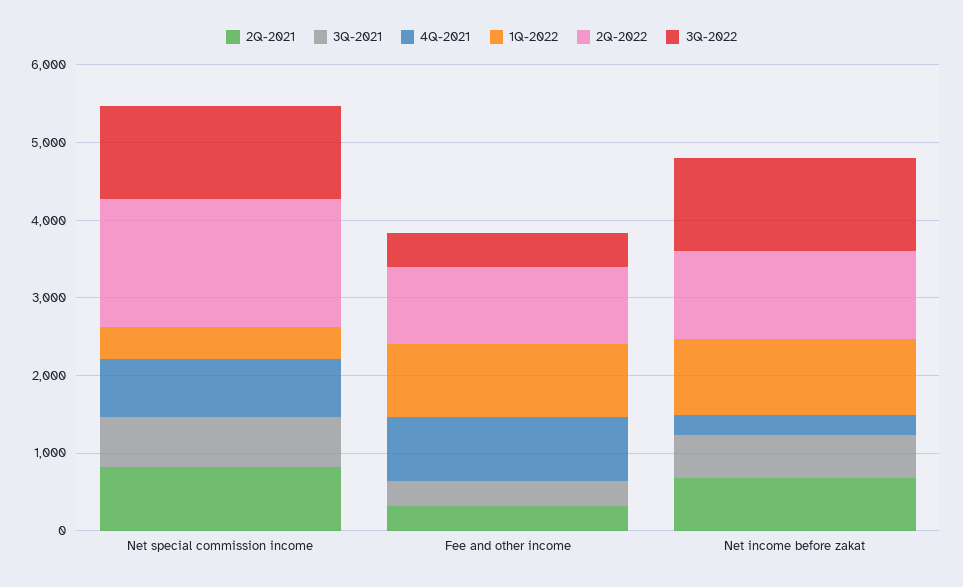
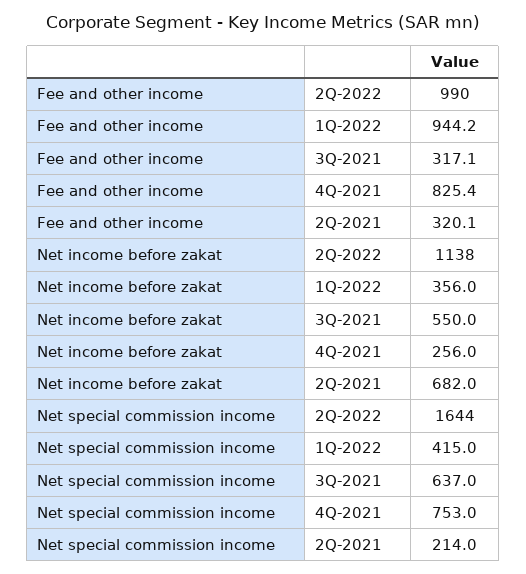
2Q-2021, Net special commission income: 800 -> 214
3Q-2022, Net special commission income: 1200 -> none
3Q-2022, Fee and other income: 400 -> none
1Q-2022, Net income before zakat: 1000 -> 356
3Q-2022, Net income before zakat: 1200 -> none

